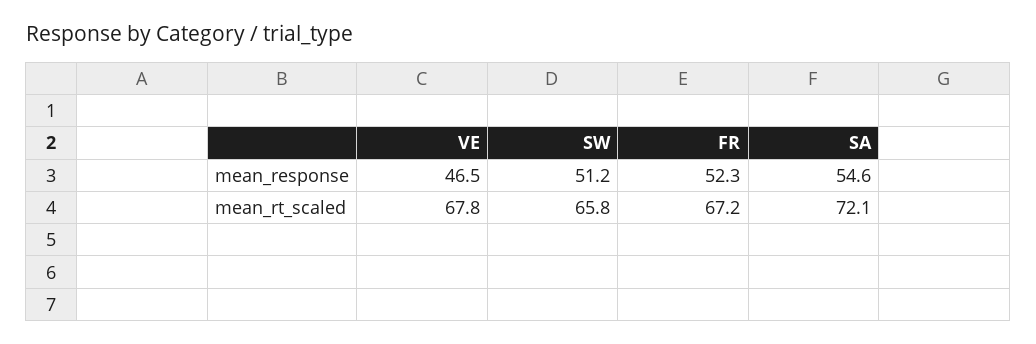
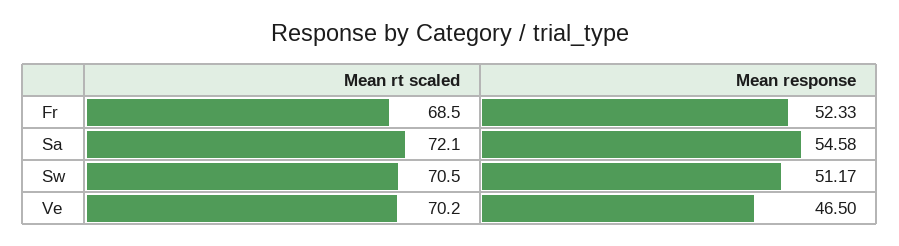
VE, mean_rt_scaled: 67.8 -> 70.2
SW, mean_rt_scaled: 65.8 -> 70.5
FR, mean_rt_scaled: 67.2 -> 68.5

